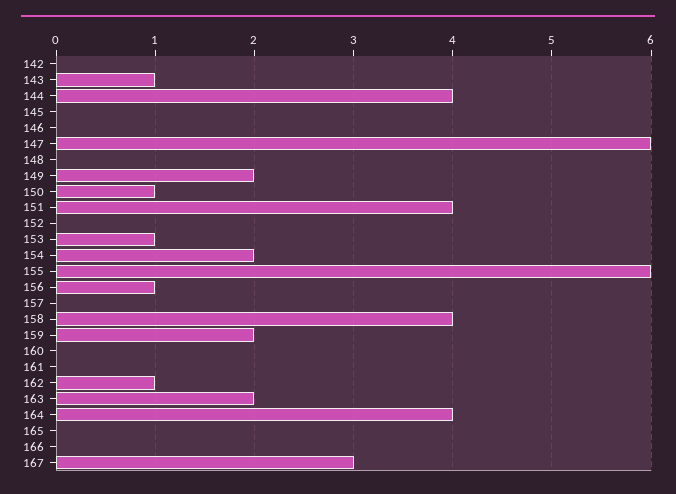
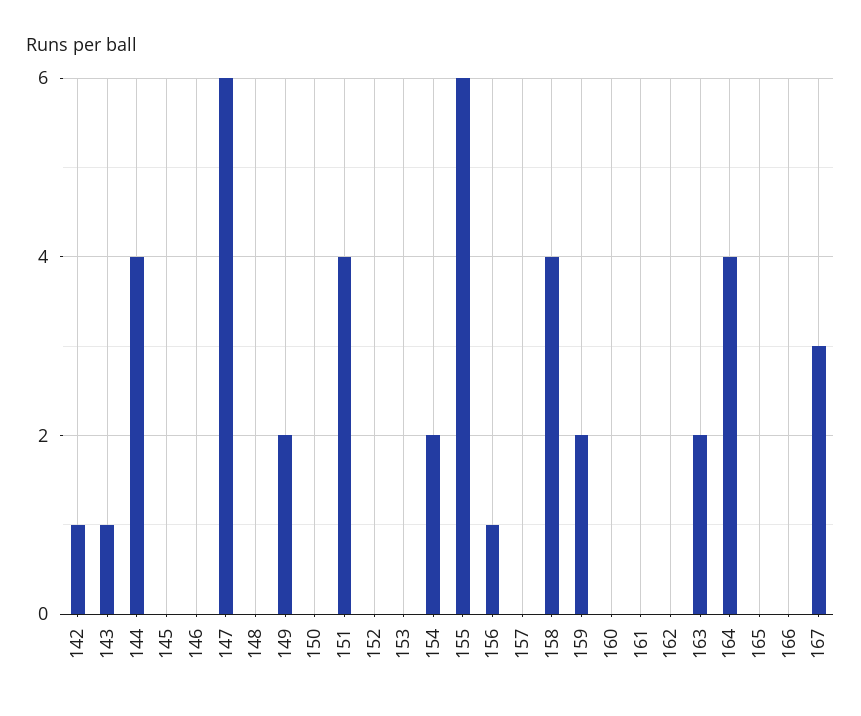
142: 0 -> 1
150: 1 -> 0
153: 1 -> 0
162: 1 -> 0

